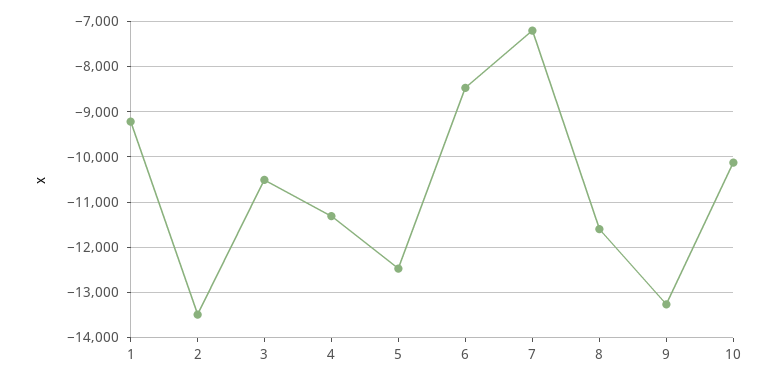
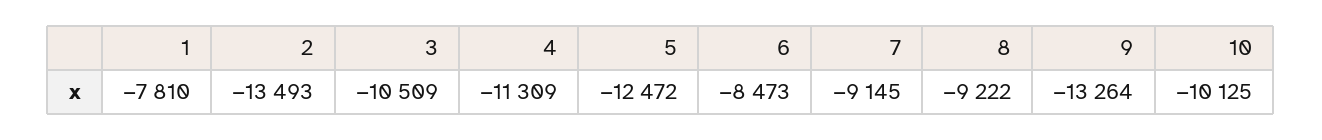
1: -9200 -> -7810
7: -7200 -> -9145
8: -11600 -> -9222

